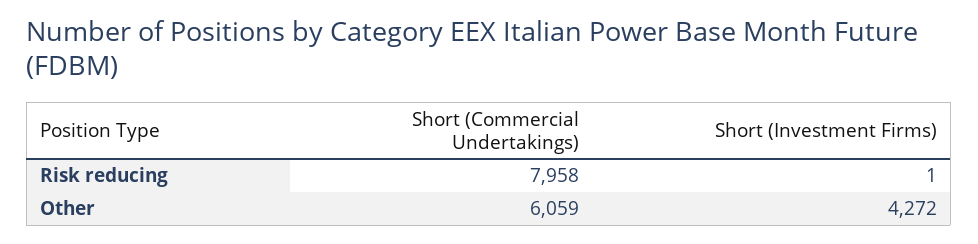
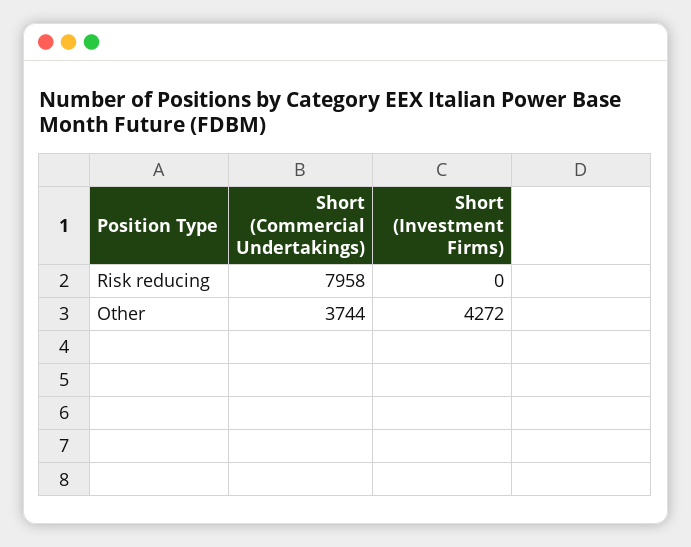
Short (Investment Firms), Risk reducing: 1 -> 0
Short (Commercial Undertakings), Other: 6059 -> 3744

